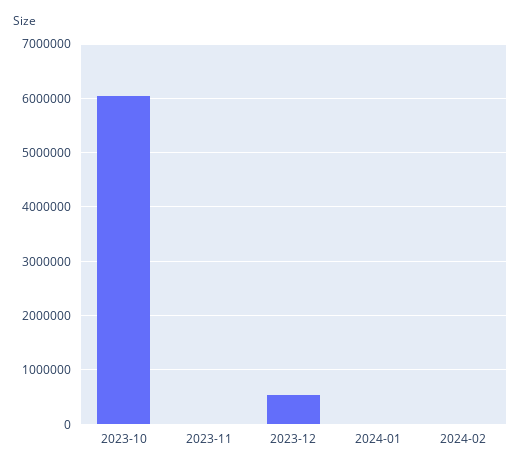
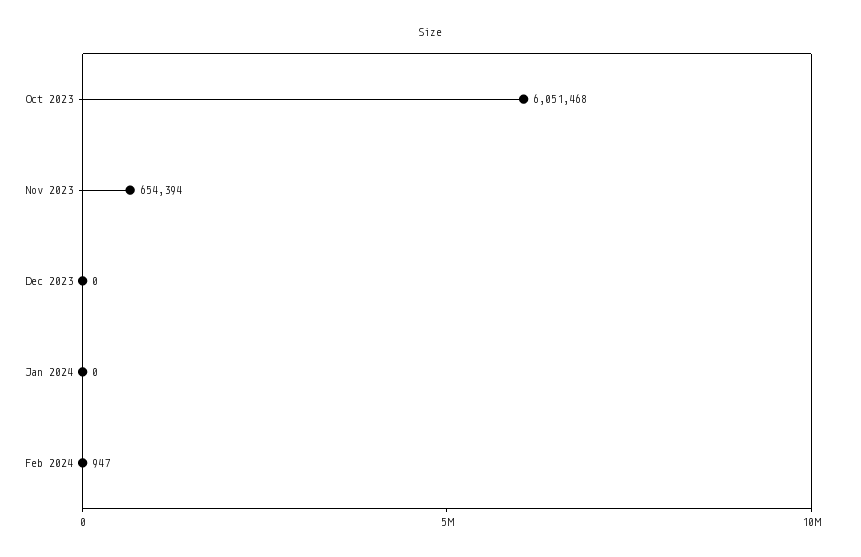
2023-11: 0 -> 654394
2023-12: 600000 -> 0

